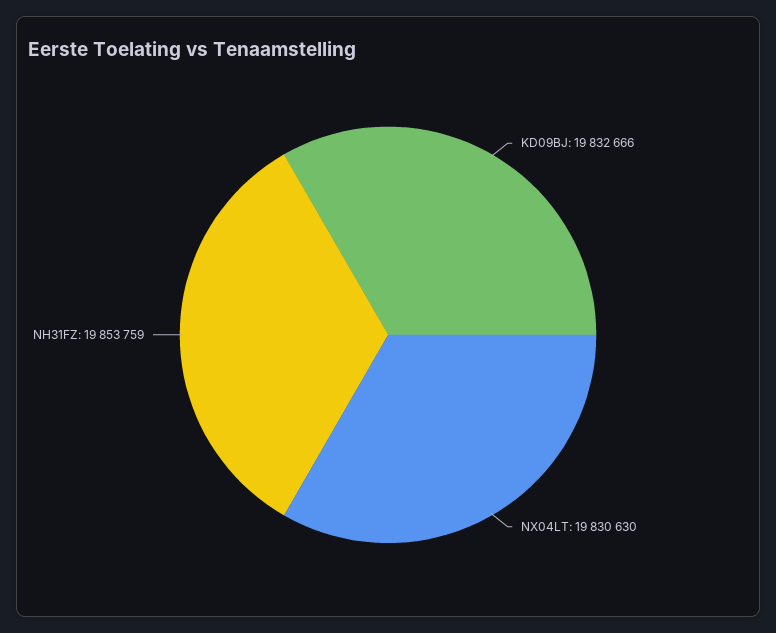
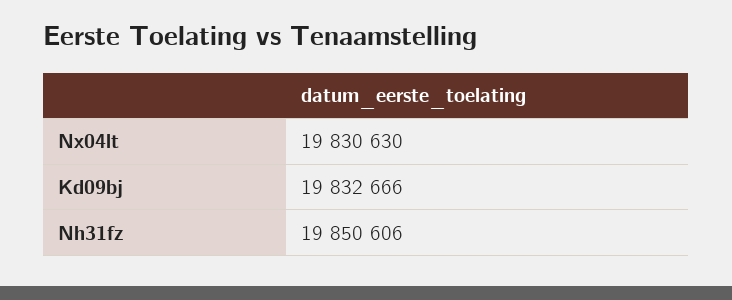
NH31FZ: 19853759 -> 19850606

